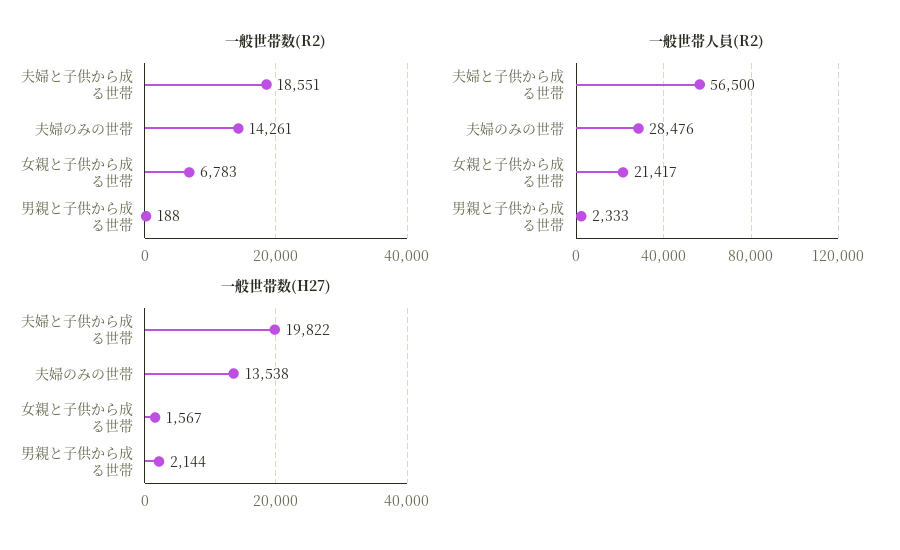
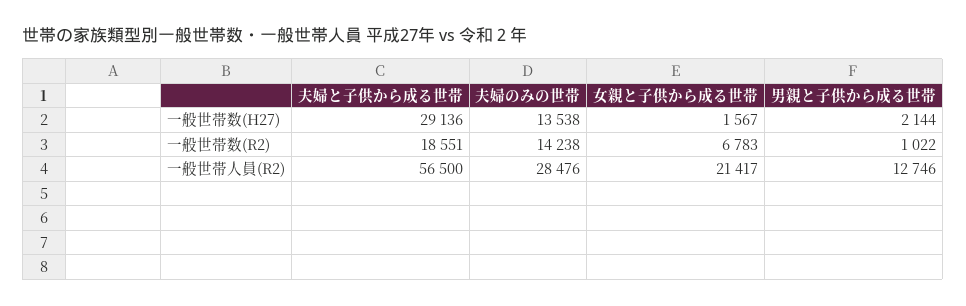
一般世帯数(R2), 夫婦のみの世帯: 14261 -> 14238
一般世帯数(R2), 男親と子供から成る世帯: 188 -> 1022
一般世帯人員(R2), 男親と子供から成る世帯: 2333 -> 12746
一般世帯数(H27), 夫婦と子供から成る世帯: 19822 -> 29136

